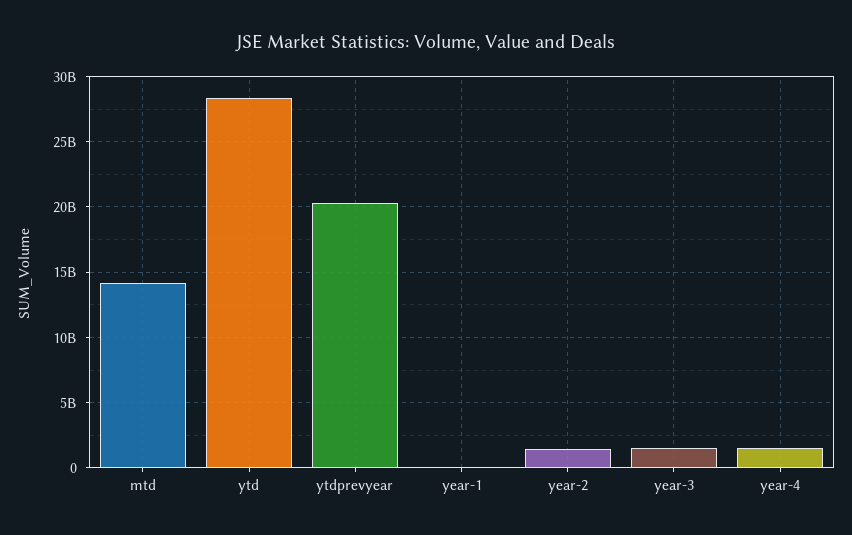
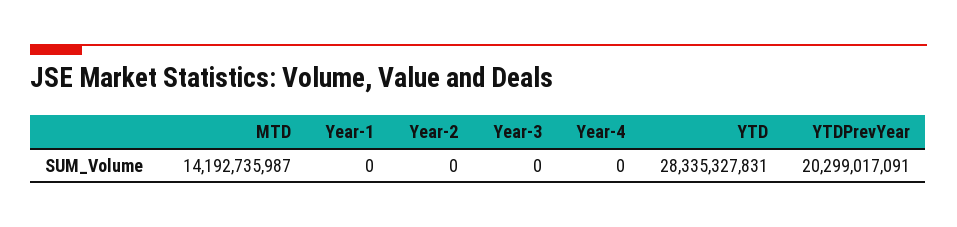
year-2: 1500000000 -> 0
year-3: 1500000000 -> 0
year-4: 1500000000 -> 0

